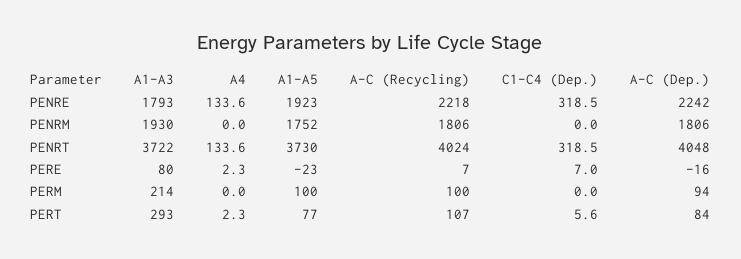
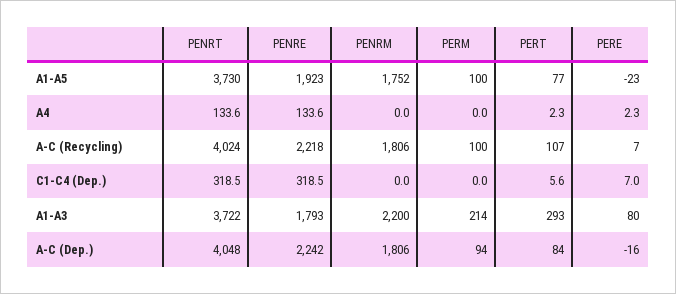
A1-A3, PENRM: 1930 -> 2200

